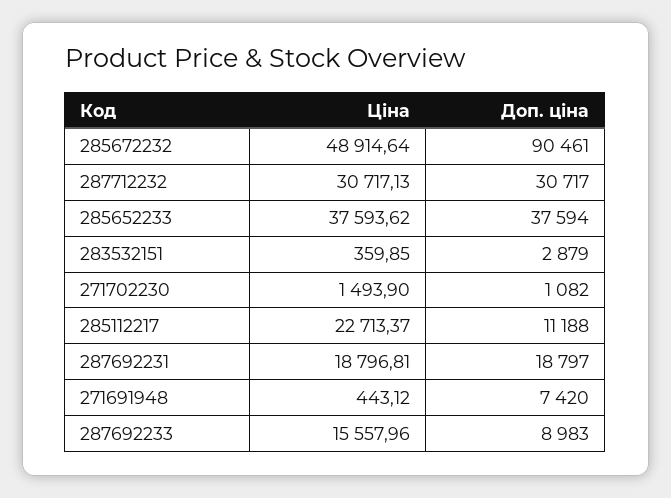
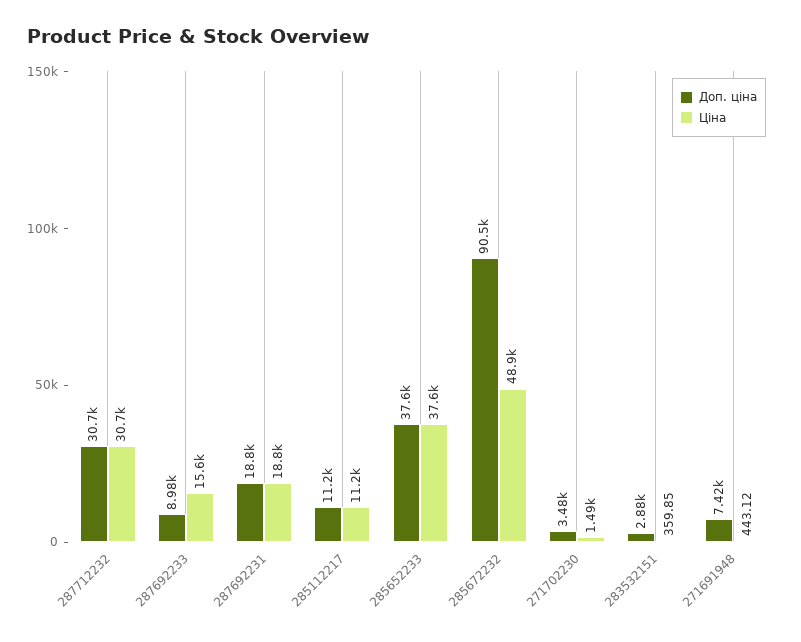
Доп. ціна, 271702230: 1082 -> 3480
Ціна, 285112217: 22713.37 -> 11200

